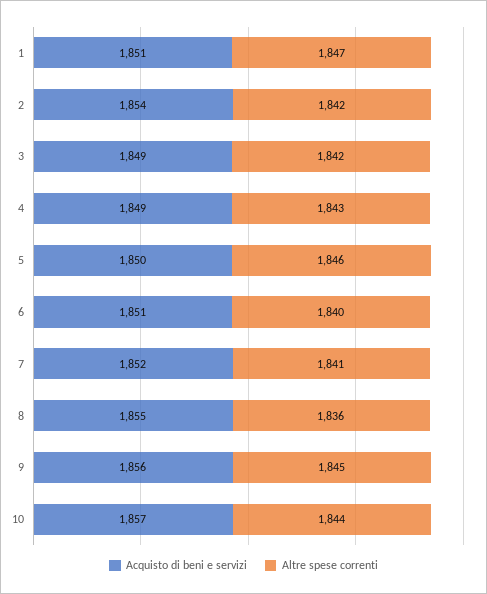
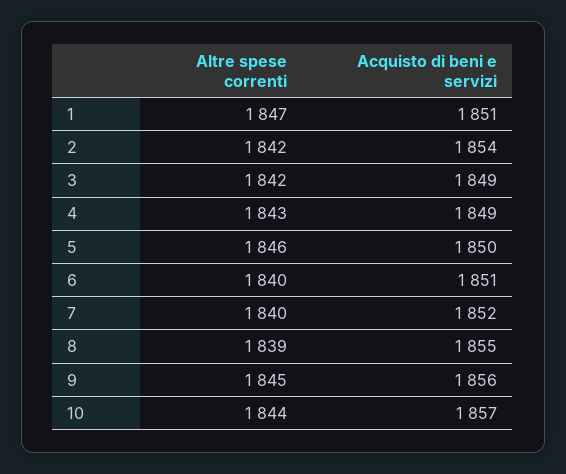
Altre spese correnti, 7: 1841 -> 1840
Altre spese correnti, 8: 1836 -> 1839

